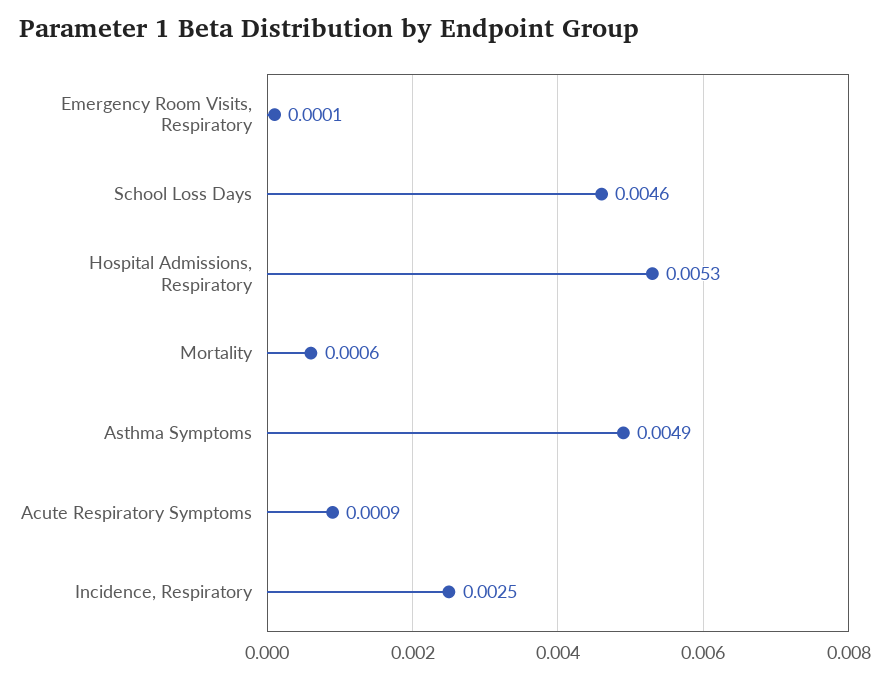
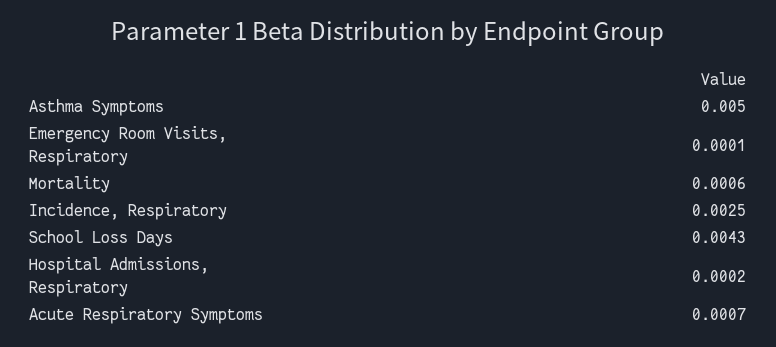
School Loss Days: 0.0046 -> 0.0043
Hospital Admissions, Respiratory: 0.0053 -> 0.0002
Asthma Symptoms: 0.0049 -> 0.005
Acute Respiratory Symptoms: 0.0009 -> 0.0007

